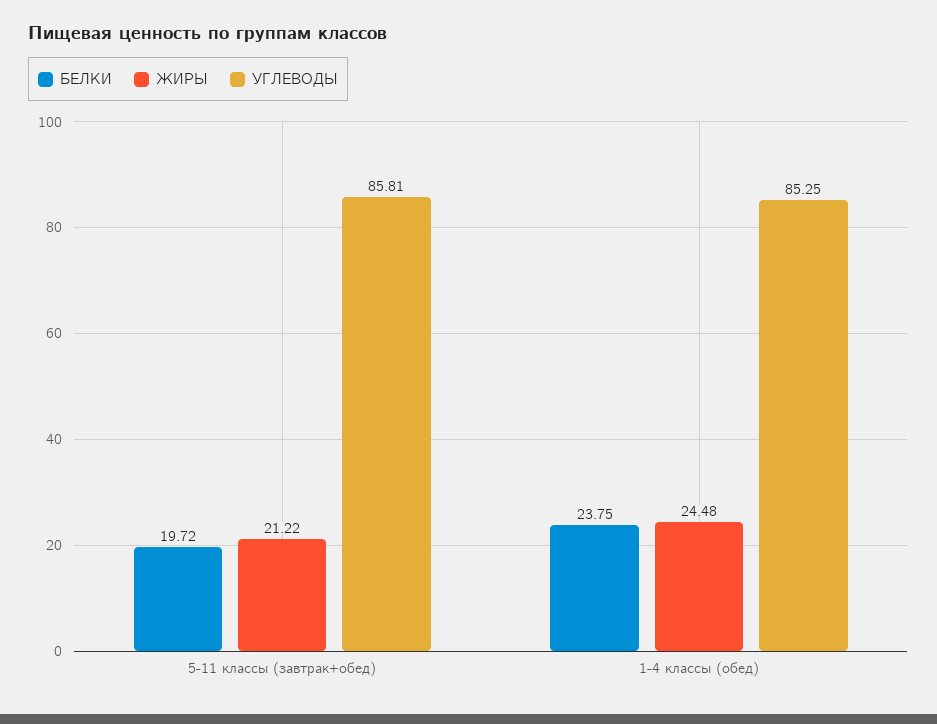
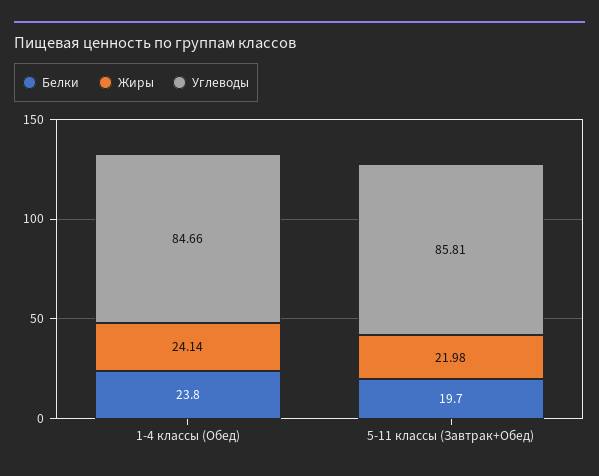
ЖИРЫ, 5-11 классы (завтрак+обед): 21.22 -> 21.98
ЖИРЫ, 1-4 классы (обед): 24.48 -> 24.14
УГЛЕВОДЫ, 1-4 классы (обед): 85.25 -> 84.66

